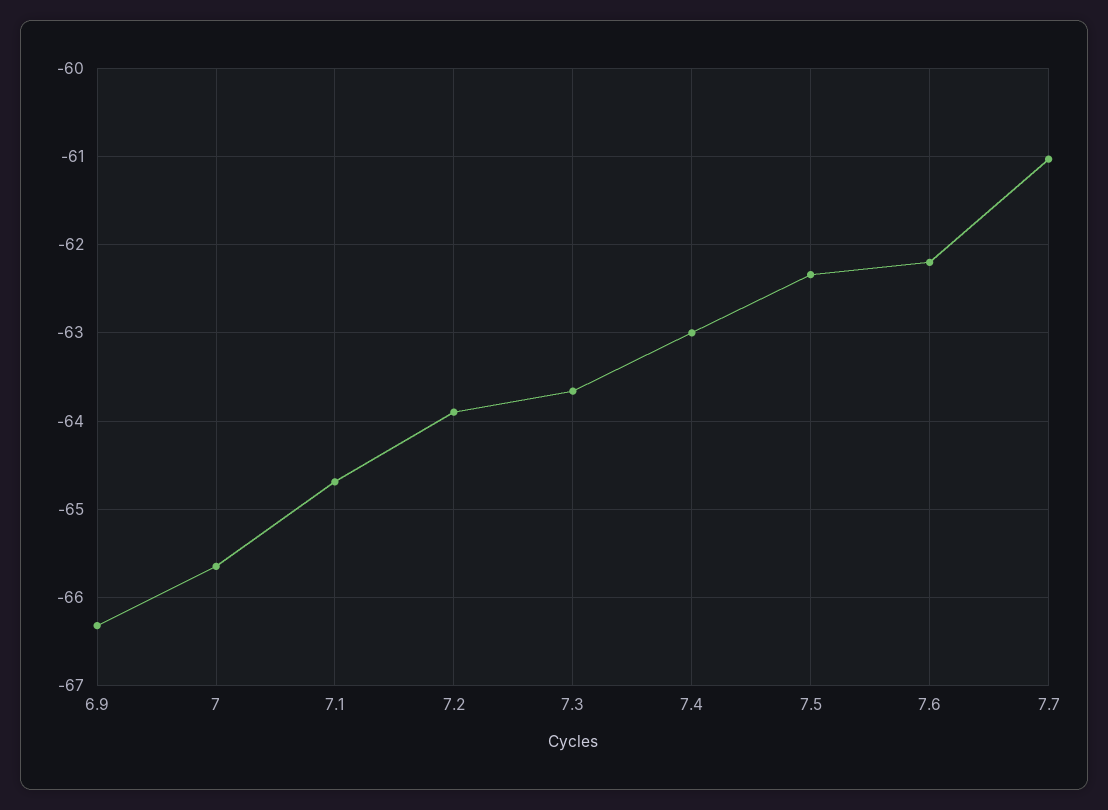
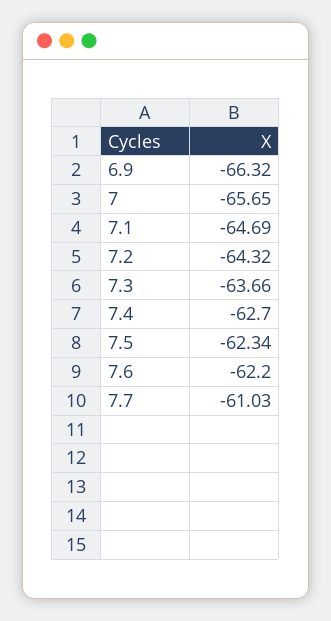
7.2: -63.9 -> -64.32
7.4: -63 -> -62.7

